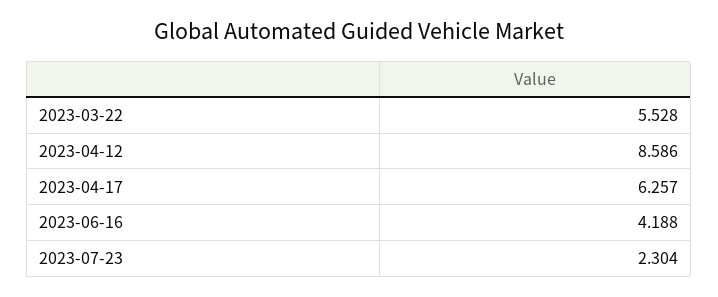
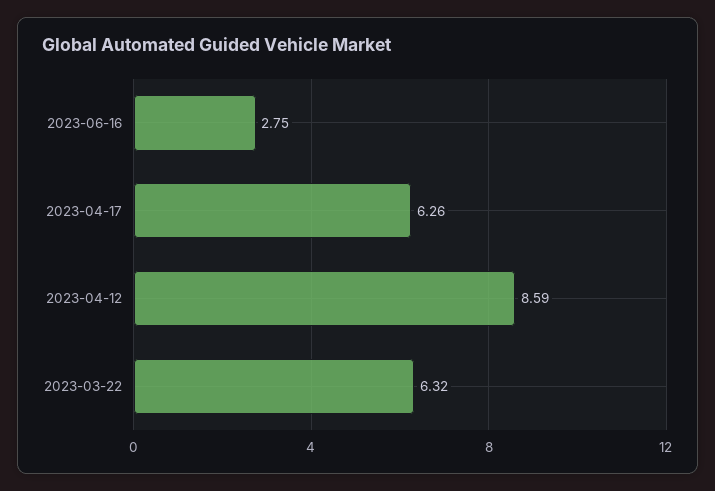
2023-03-22: 5.528 -> 6.32
2023-06-16: 4.188 -> 2.75
2023-07-23: 2.304 -> none

